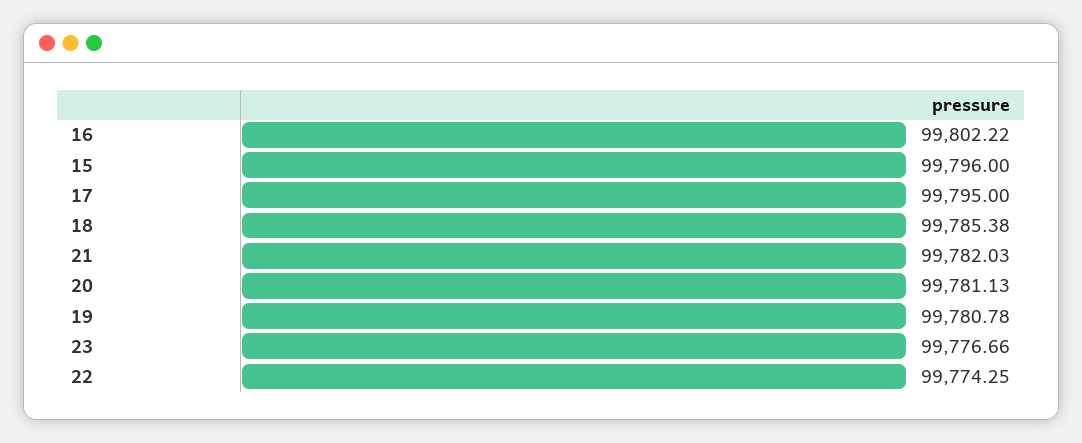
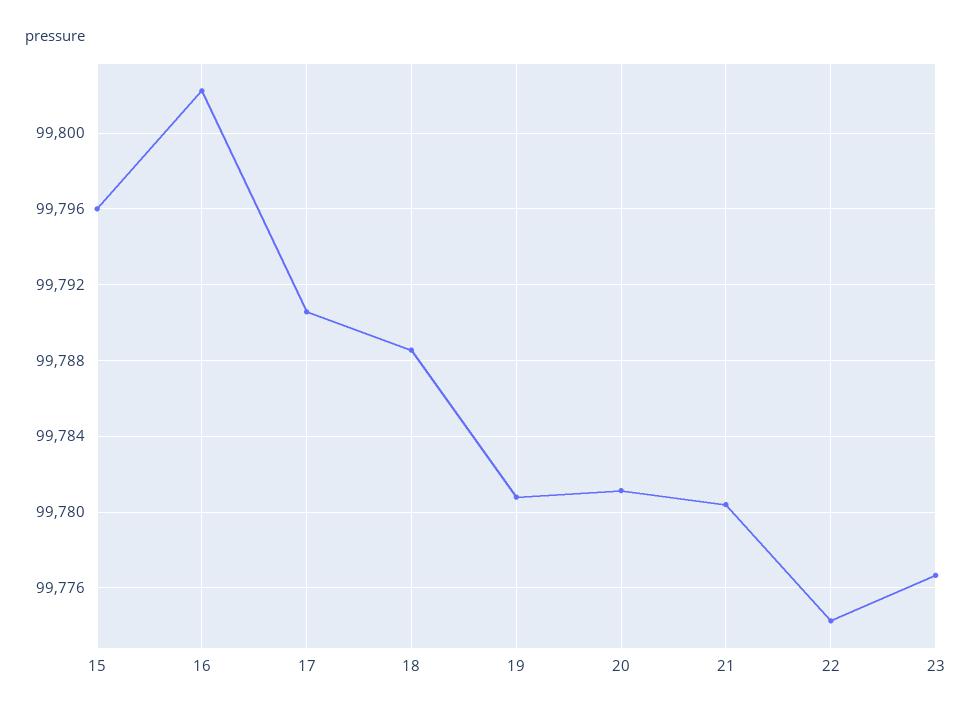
17: 99795 -> 99790.5
18: 99785.38 -> 99788.5
21: 99782.03 -> 99780.5

